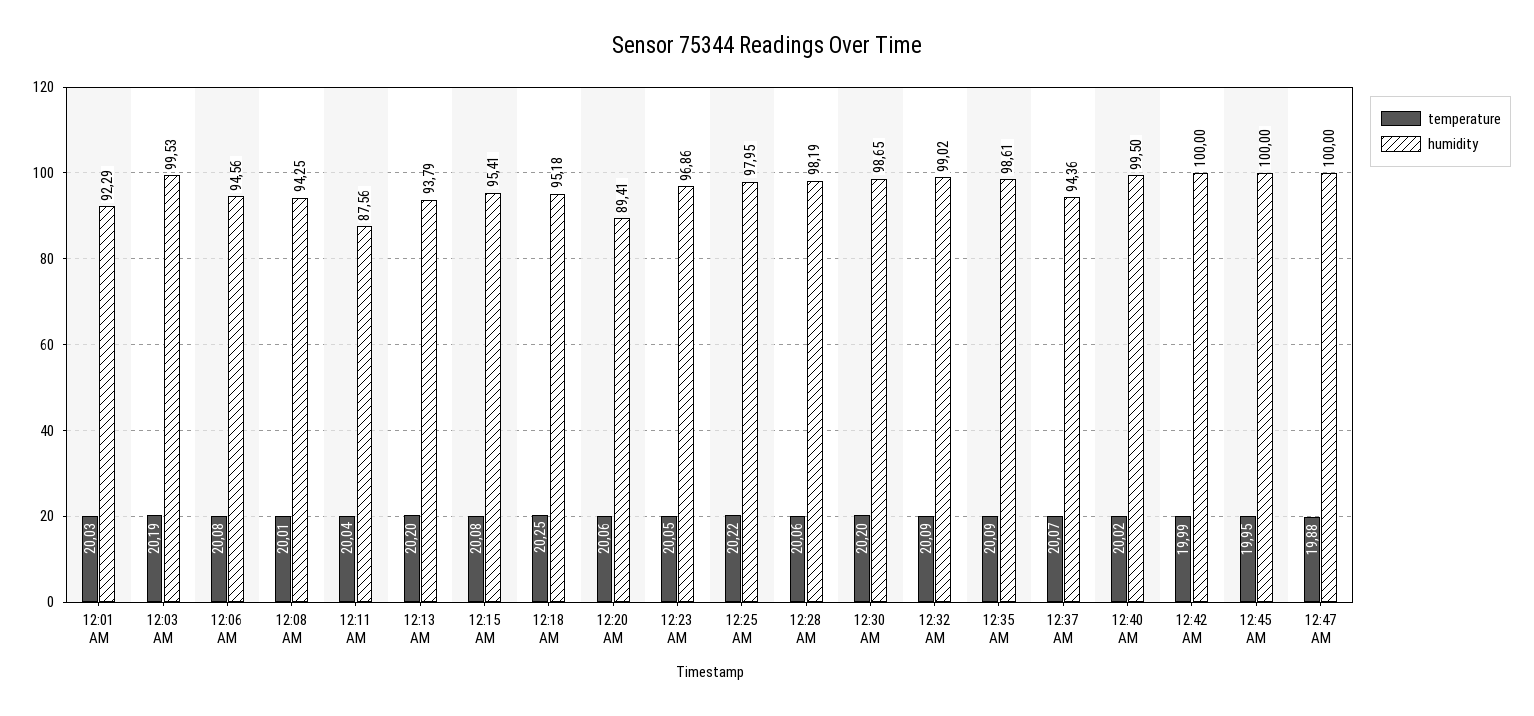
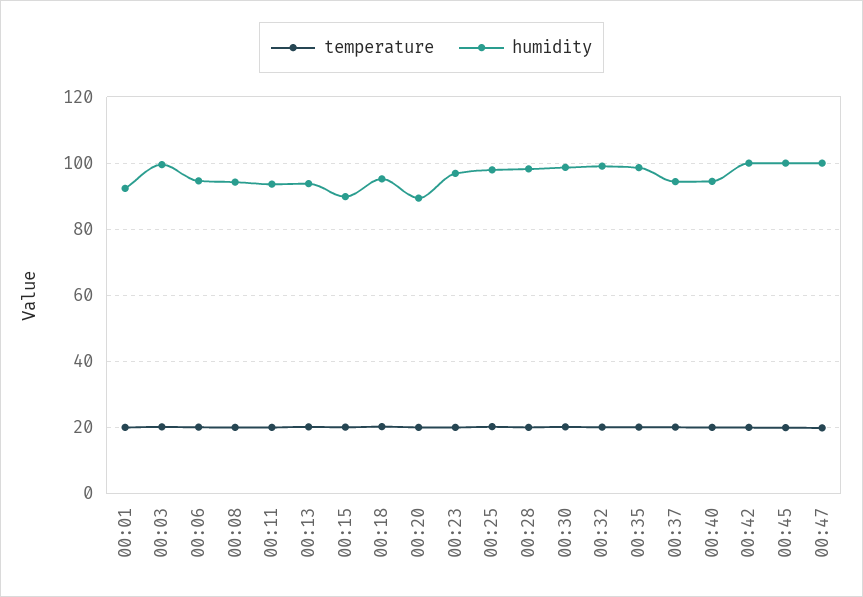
humidity, 12:11 AM: 87.56 -> 94
humidity, 12:15 AM: 95.41 -> 90
humidity, 12:40 AM: 99.5 -> 94

